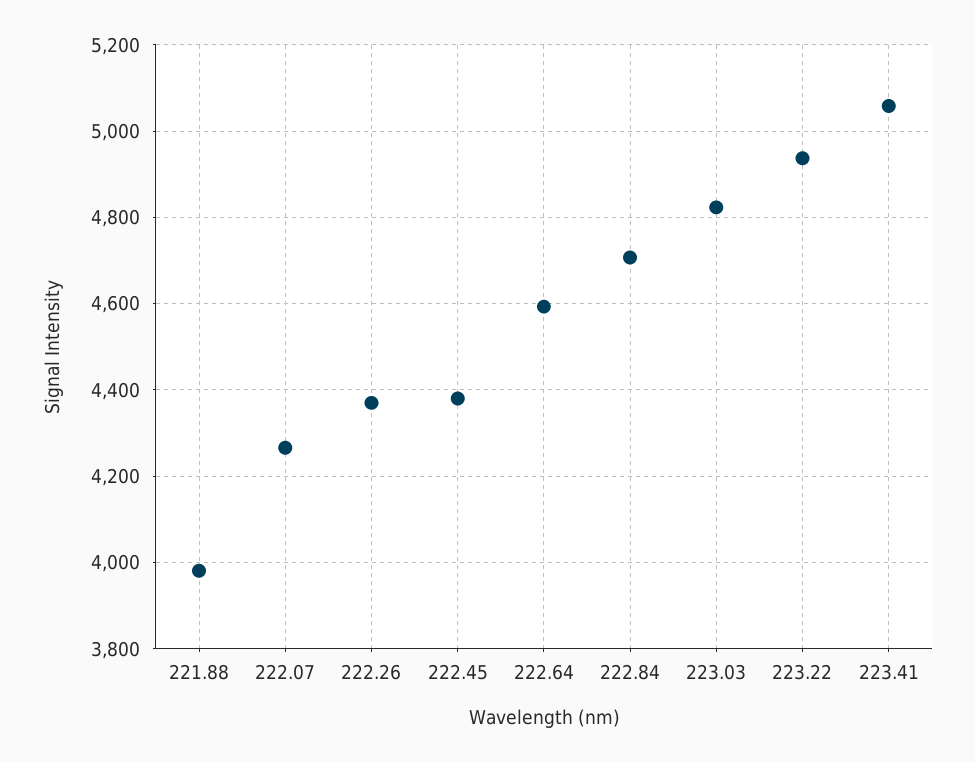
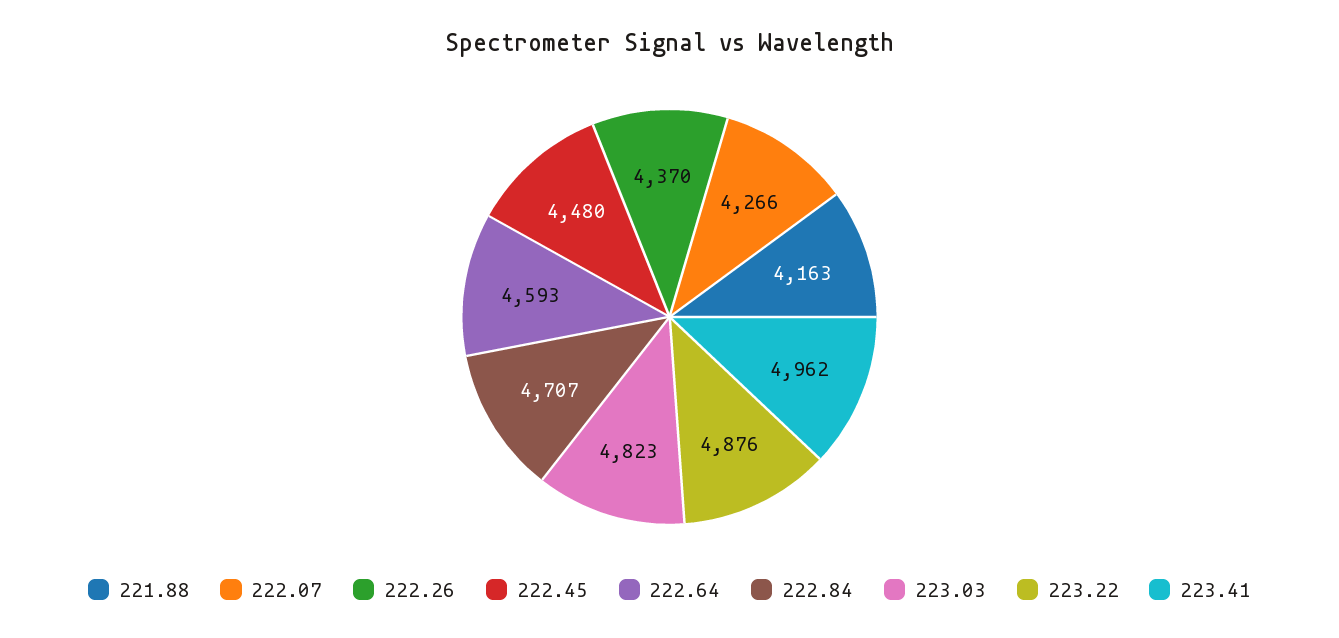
221.88: 3980 -> 4163
222.45: 4380 -> 4480
223.22: 4940 -> 4876
223.41: 5060 -> 4962

